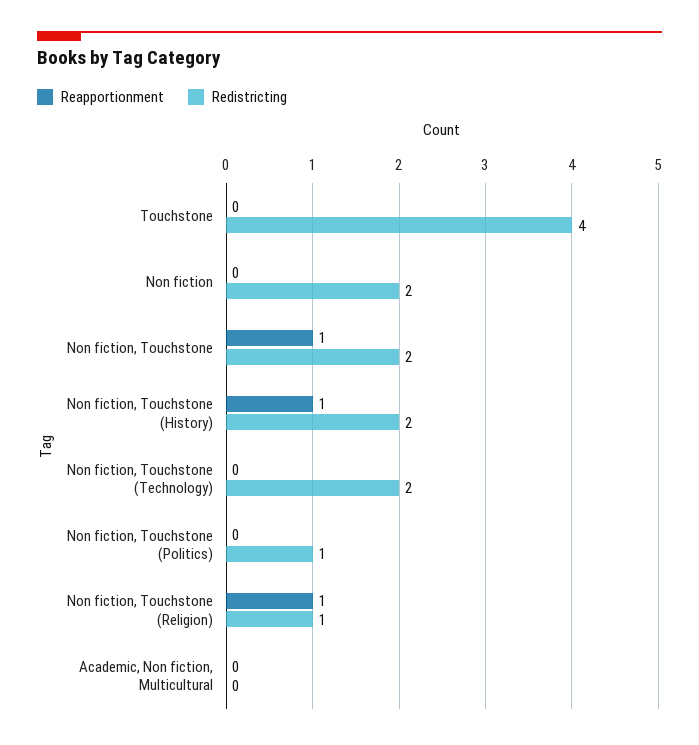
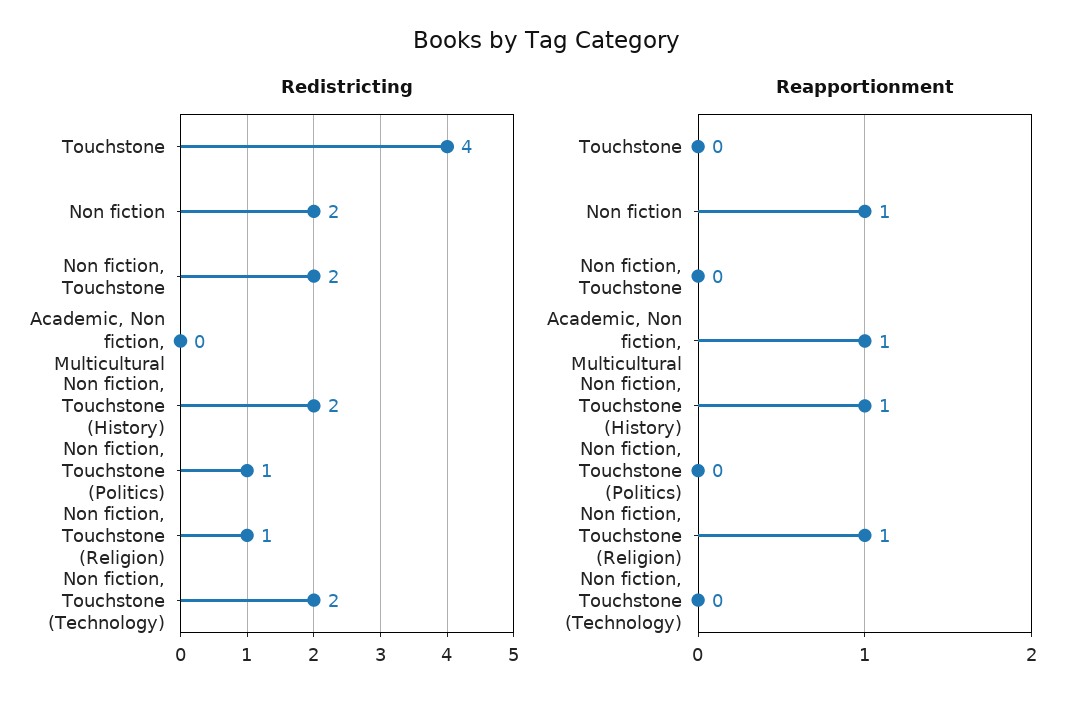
Reapportionment, Non fiction: 0 -> 1
Reapportionment, Non fiction, Touchstone: 1 -> 0
Reapportionment, Academic, Non fiction, Multicultural: 0 -> 1

